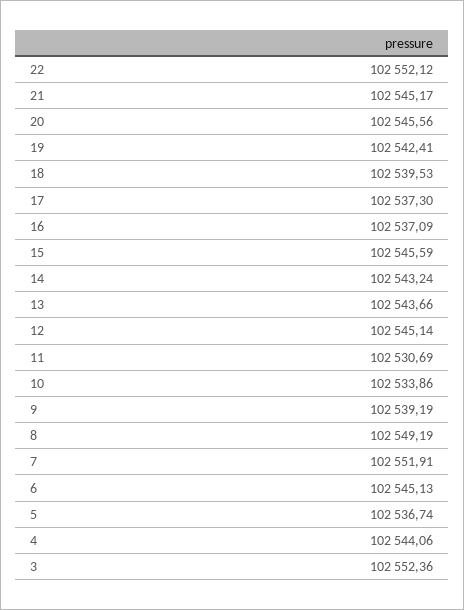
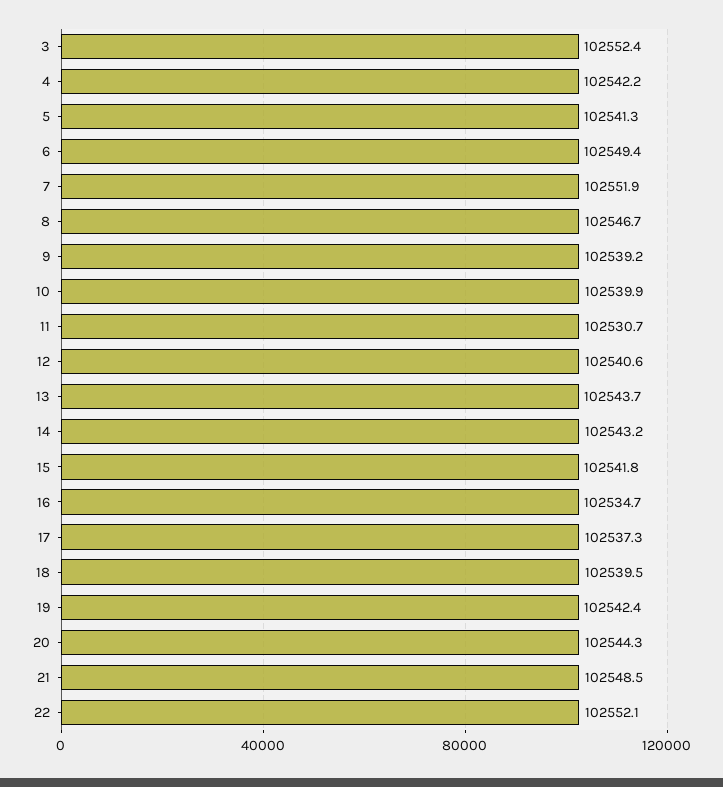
21: 102545.17 -> 102548.5
20: 102545.56 -> 102544.3
16: 102537.09 -> 102534.7
15: 102545.59 -> 102541.8
12: 102545.14 -> 102540.6
10: 102533.86 -> 102539.9
8: 102549.19 -> 102546.7
6: 102545.13 -> 102549.4
5: 102536.74 -> 102541.3
4: 102544.06 -> 102542.2

